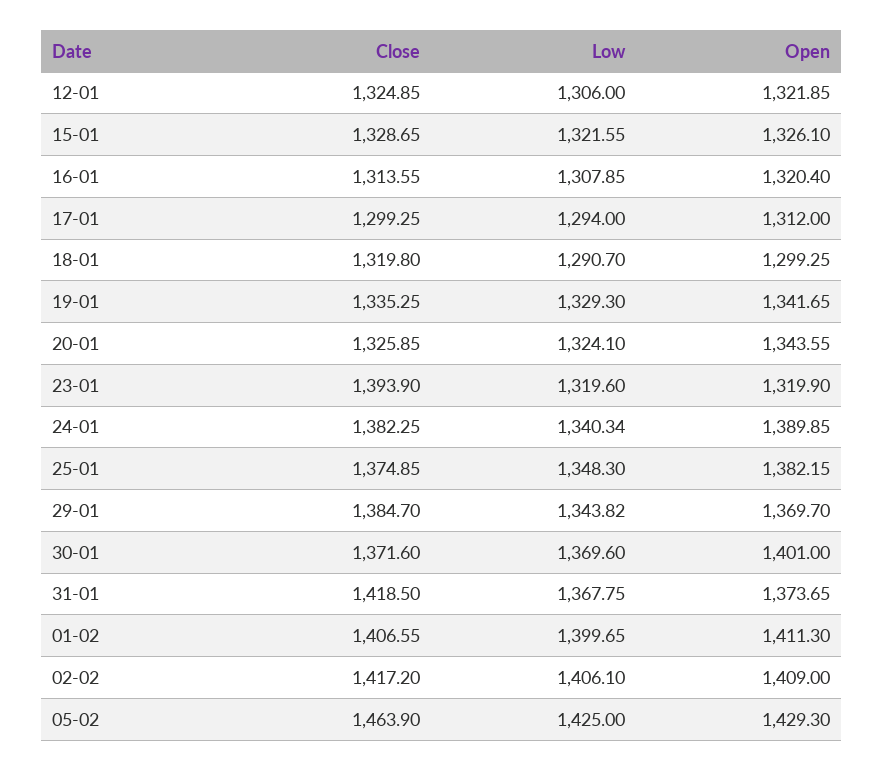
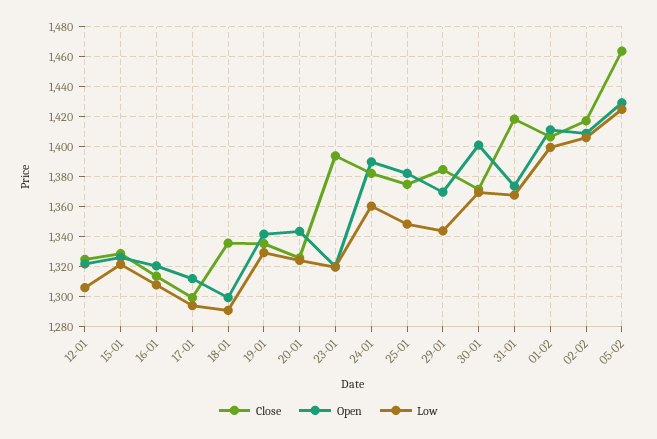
Close, 18-01: 1319.8 -> 1335
Low, 24-01: 1340.34 -> 1360

